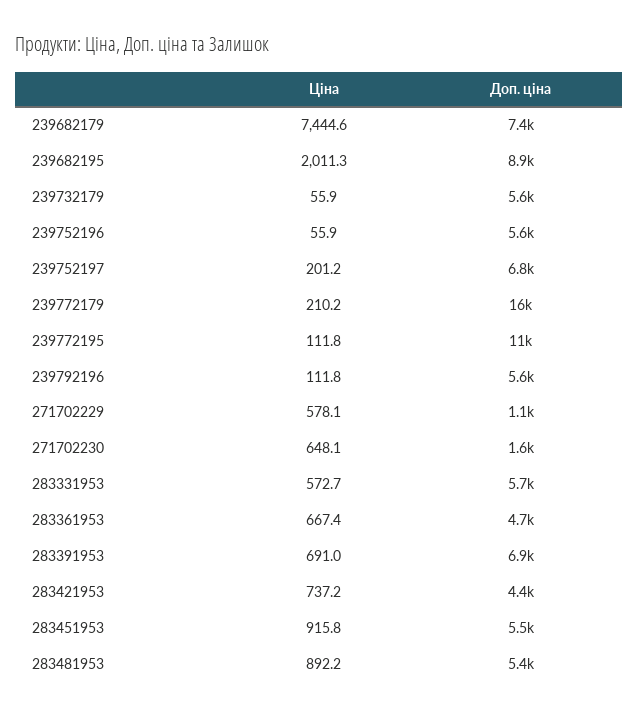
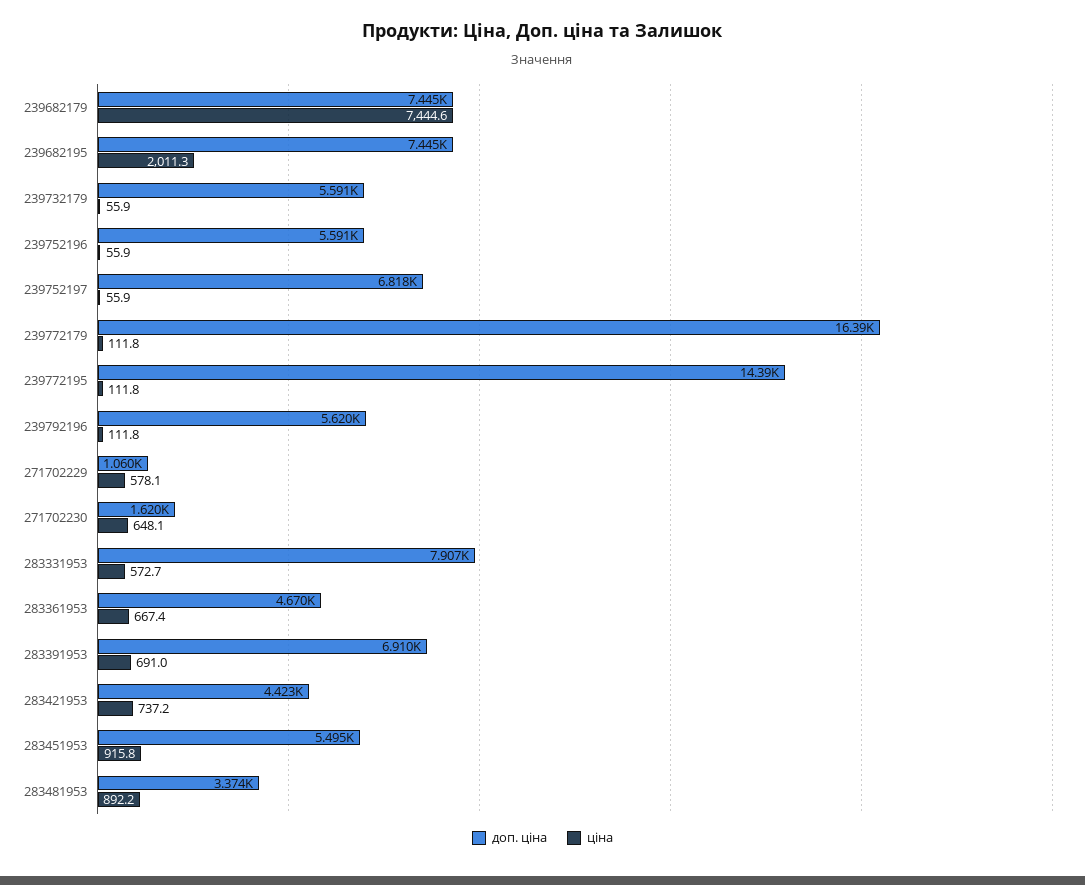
Доп. ціна, 239682195: 8900 -> 7445
Ціна, 239752197: 201.2 -> 55.9
Ціна, 239772179: 210.2 -> 111.8
Доп. ціна, 239772195: 11000 -> 14390
Доп. ціна, 283331953: 5700 -> 7907
Доп. ціна, 283481953: 5400 -> 3374

